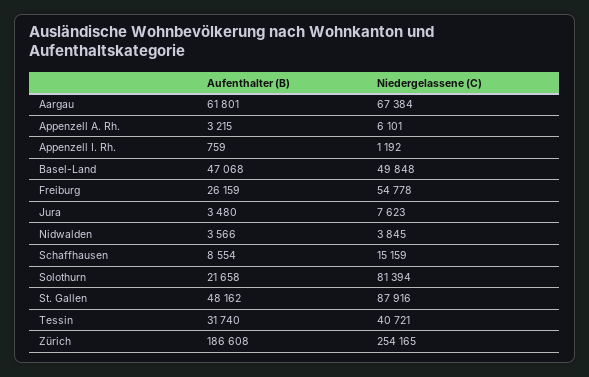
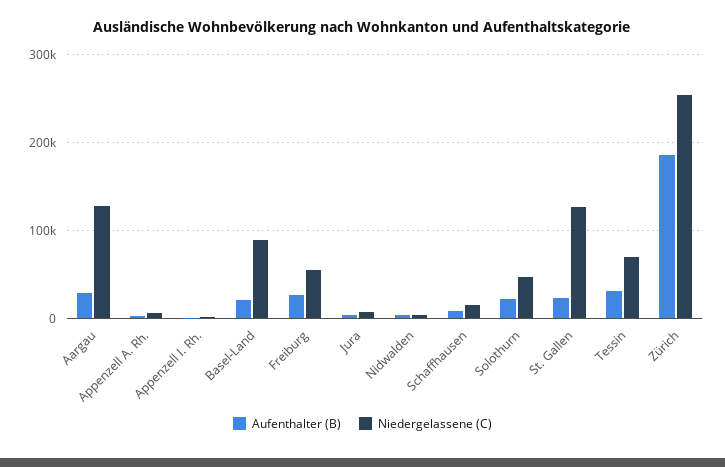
Aufenthalter (B), Aargau: 61801 -> 30000
Niedergelassene (C), Aargau: 67384 -> 130000
Aufenthalter (B), Basel-Land: 47068 -> 20000
Niedergelassene (C), Basel-Land: 49848 -> 90000
Niedergelassene (C), Solothurn: 81394 -> 50000
Aufenthalter (B), St. Gallen: 48162 -> 20000
Niedergelassene (C), St. Gallen: 87916 -> 130000
Niedergelassene (C), Tessin: 40721 -> 70000

